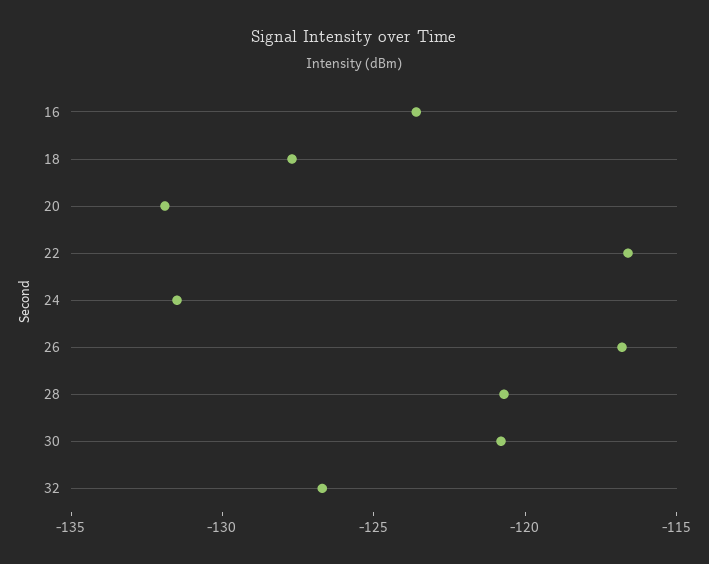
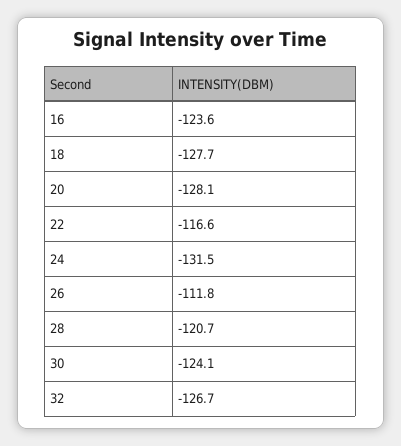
20: -132 -> -128.1
26: -117 -> -111.8
30: -121 -> -124.1

